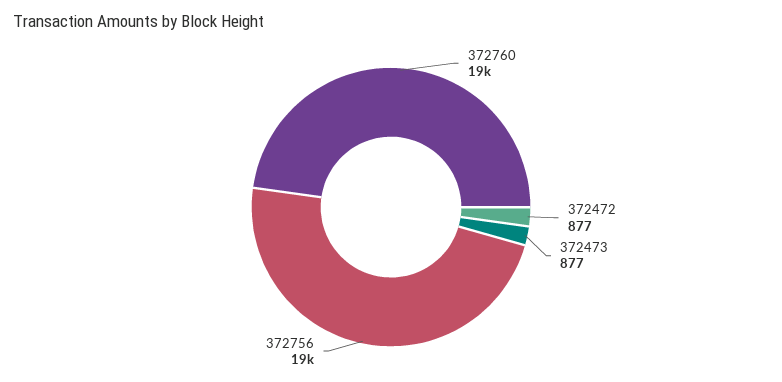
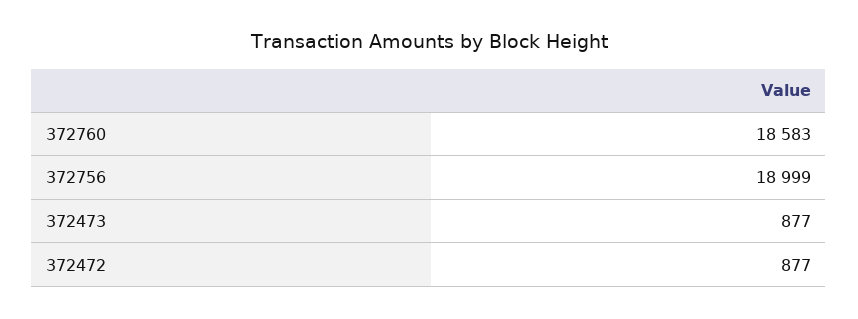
372760: 19000 -> 18583

